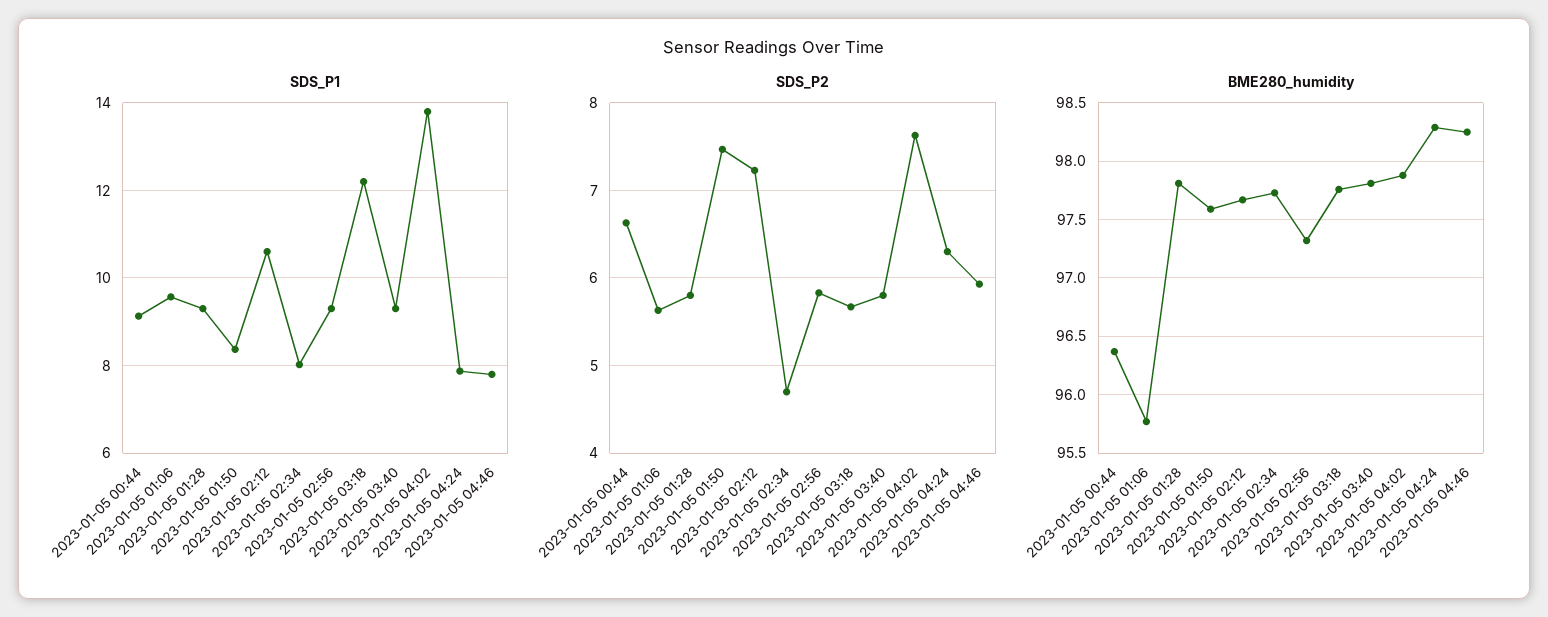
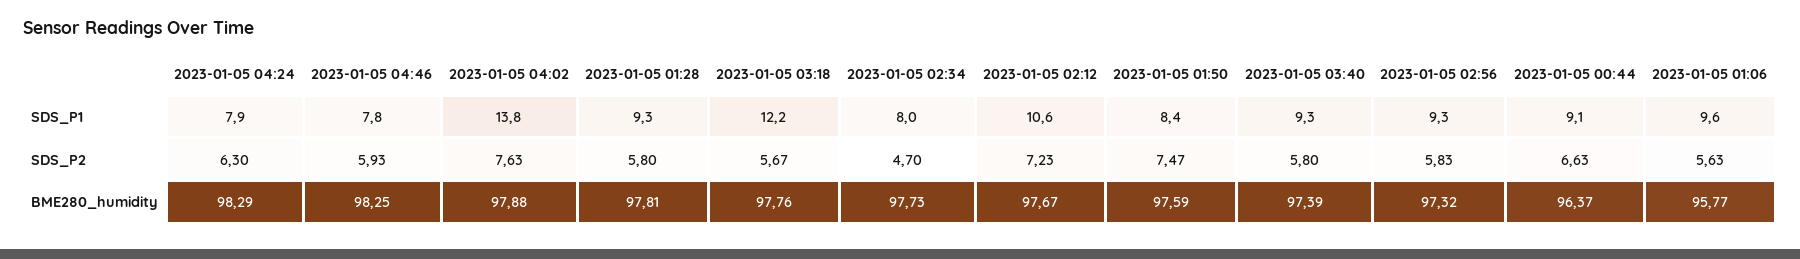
BME280_humidity, 2023-01-05 03:40: 97.8 -> 97.39

